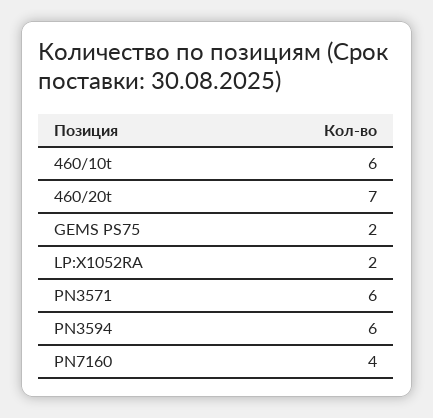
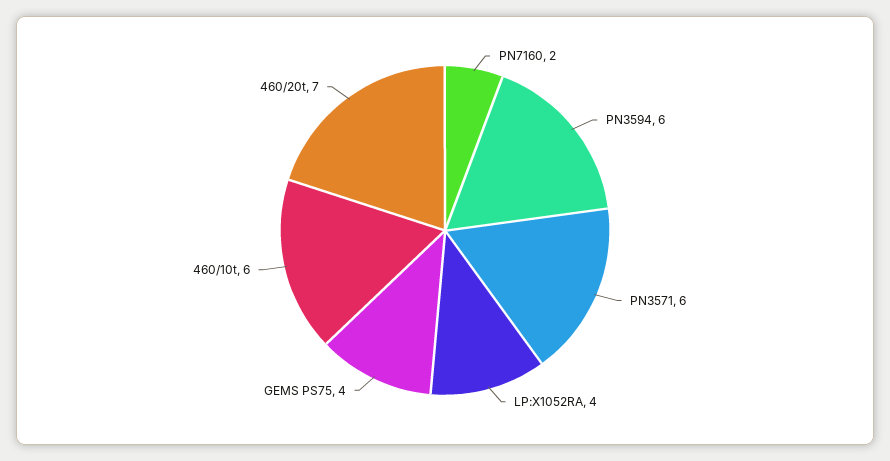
GEMS PS75: 2 -> 4
LP:X1052RA: 2 -> 4
PN7160: 4 -> 2

